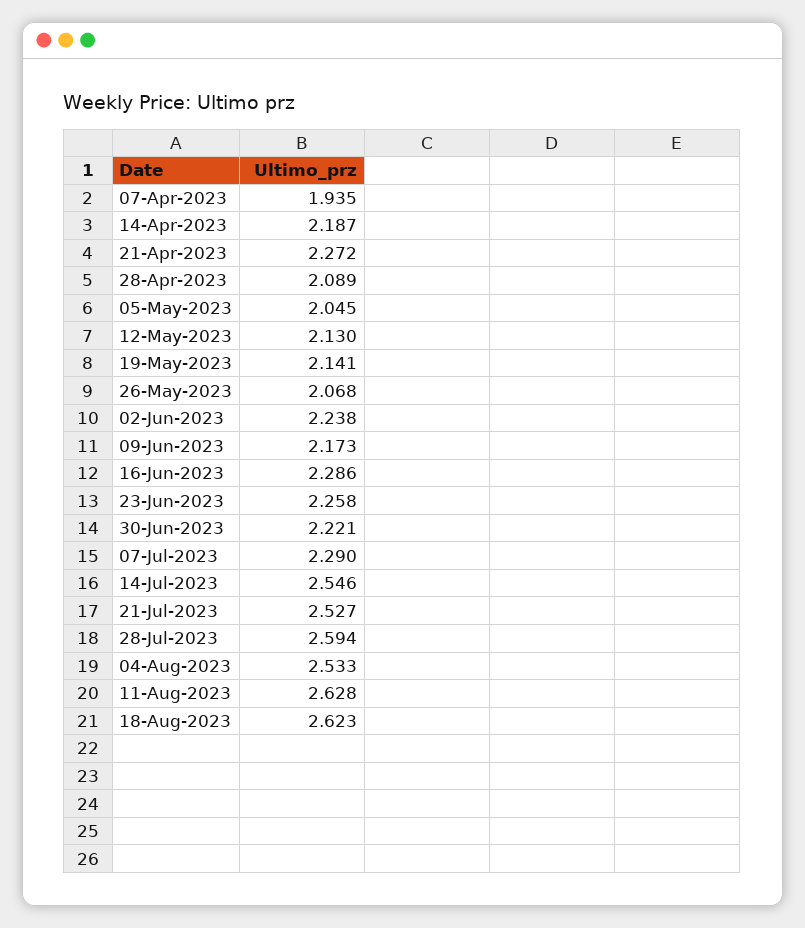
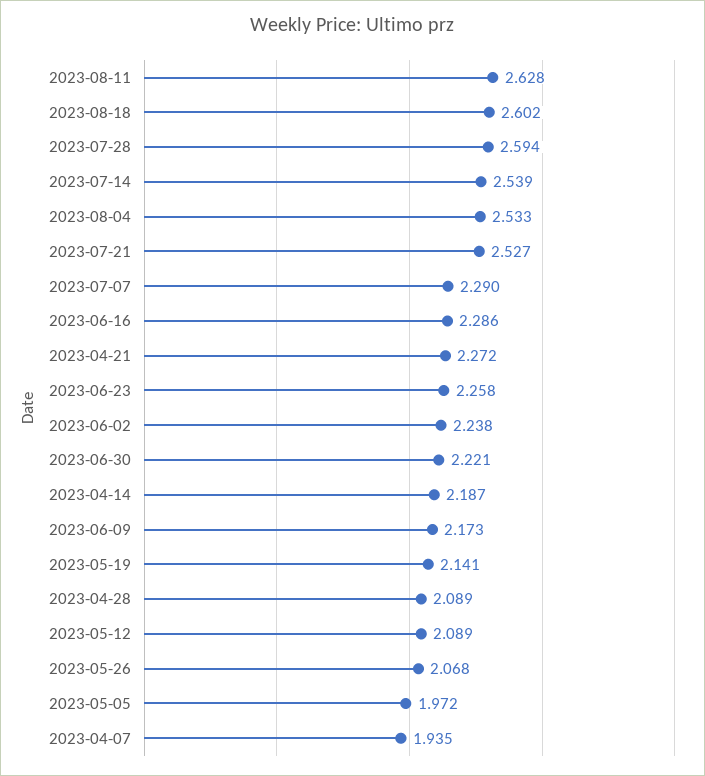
05-May-2023: 2.045 -> 1.972
12-May-2023: 2.13 -> 2.089
14-Jul-2023: 2.546 -> 2.539
18-Aug-2023: 2.623 -> 2.602

